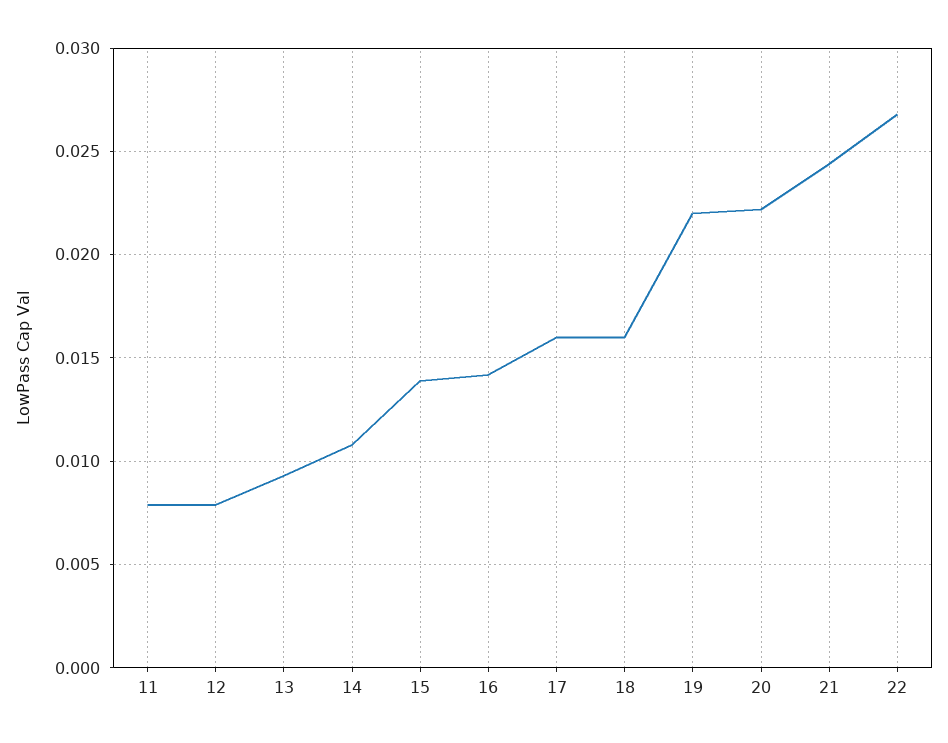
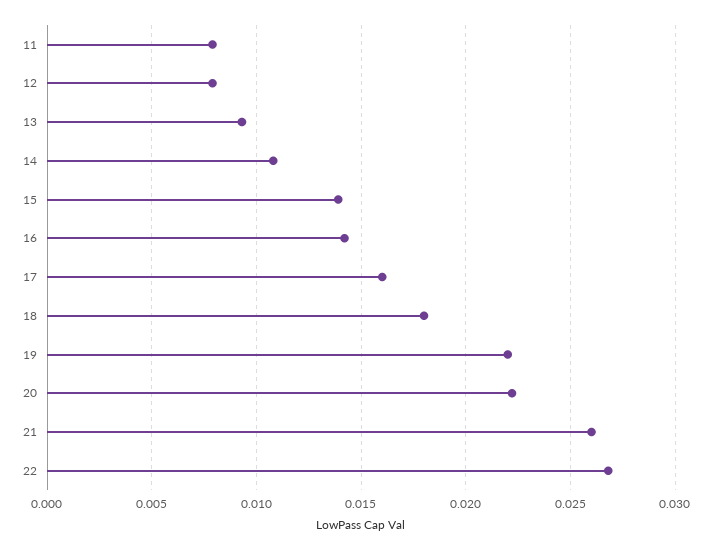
18: 0.016 -> 0.018
21: 0.0245 -> 0.026

